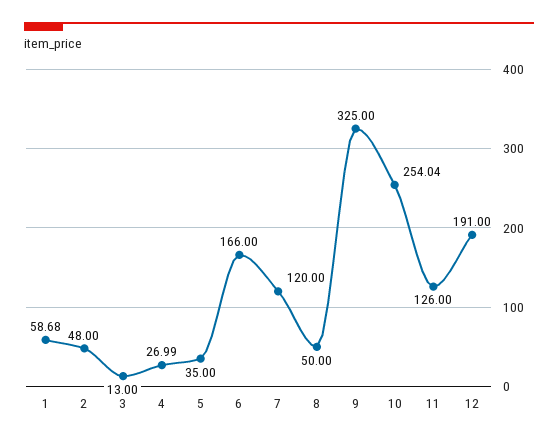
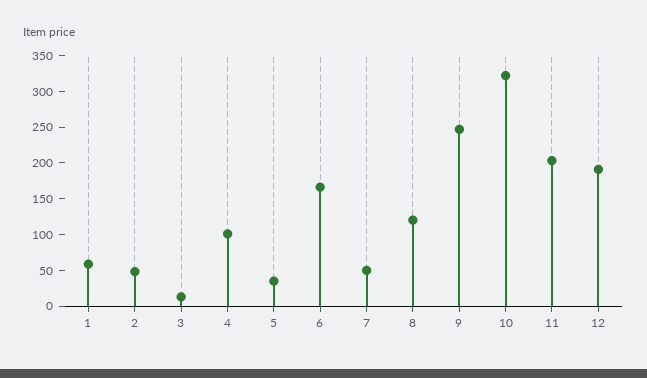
4: 26.99 -> 100
7: 120 -> 50
8: 50 -> 125
9: 325 -> 250
10: 254.04 -> 325
11: 126 -> 200

